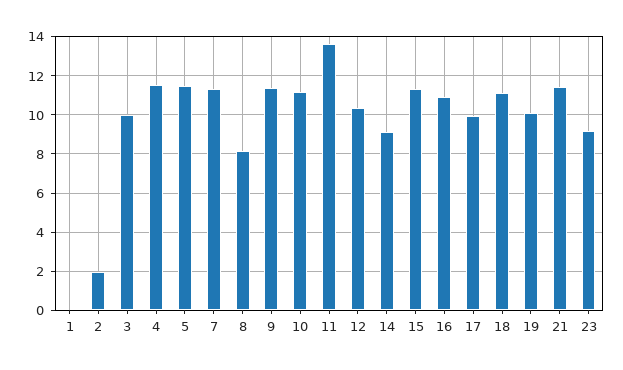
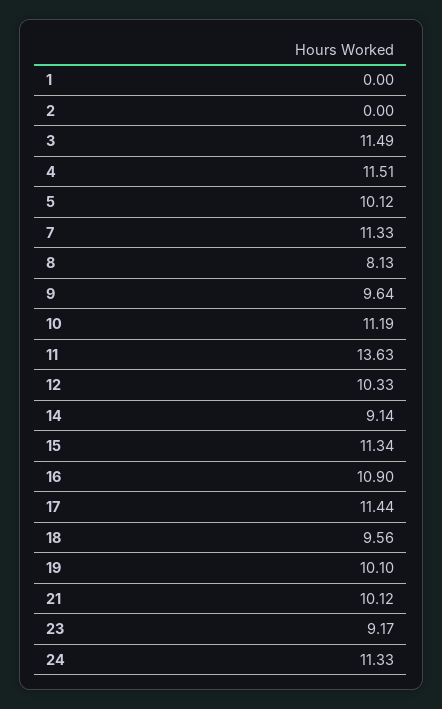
2: 2 -> 0
3: 10 -> 11.49
5: 11.5 -> 10.12
9: 11.5 -> 9.64
17: 10 -> 11.44
18: 11 -> 9.56
21: 11.5 -> 10.12
24: none -> 11.33

